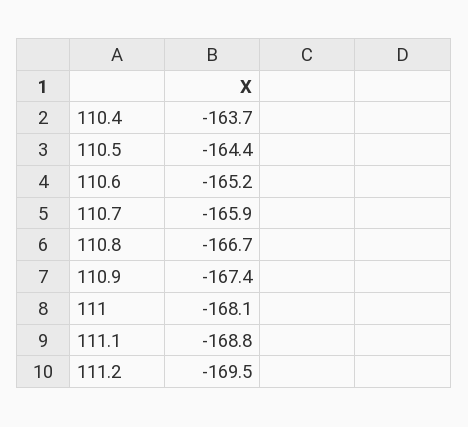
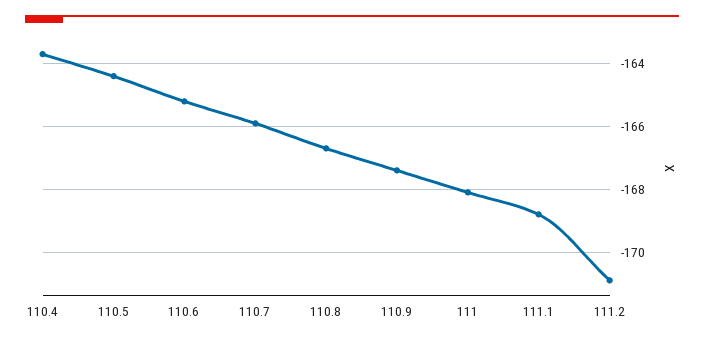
111.2: -169.5 -> -171

